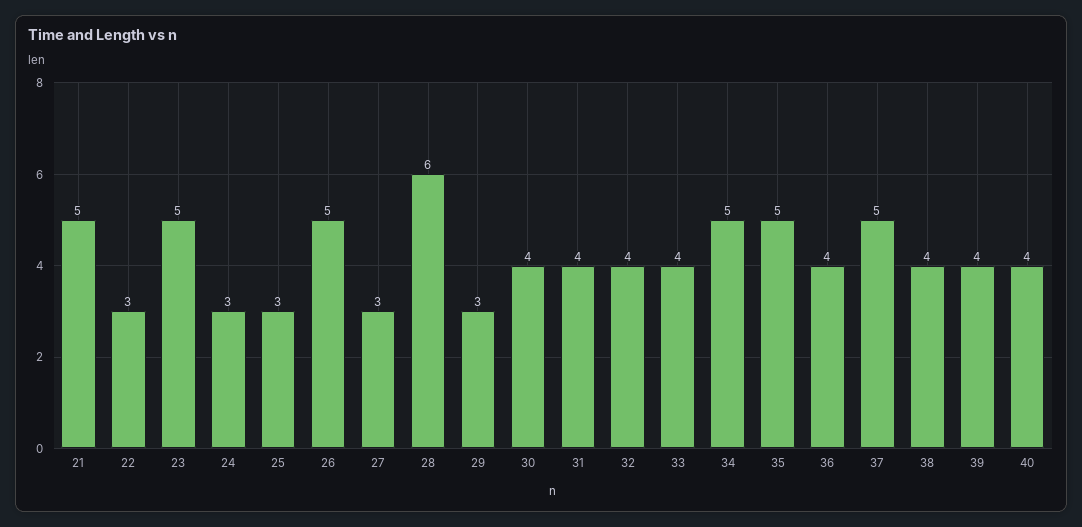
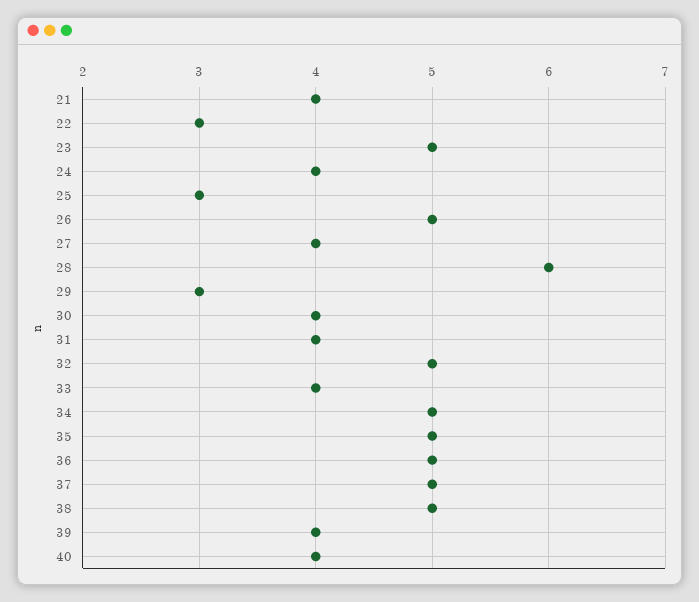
21: 5 -> 4
24: 3 -> 4
27: 3 -> 4
32: 4 -> 5
36: 4 -> 5
38: 4 -> 5

